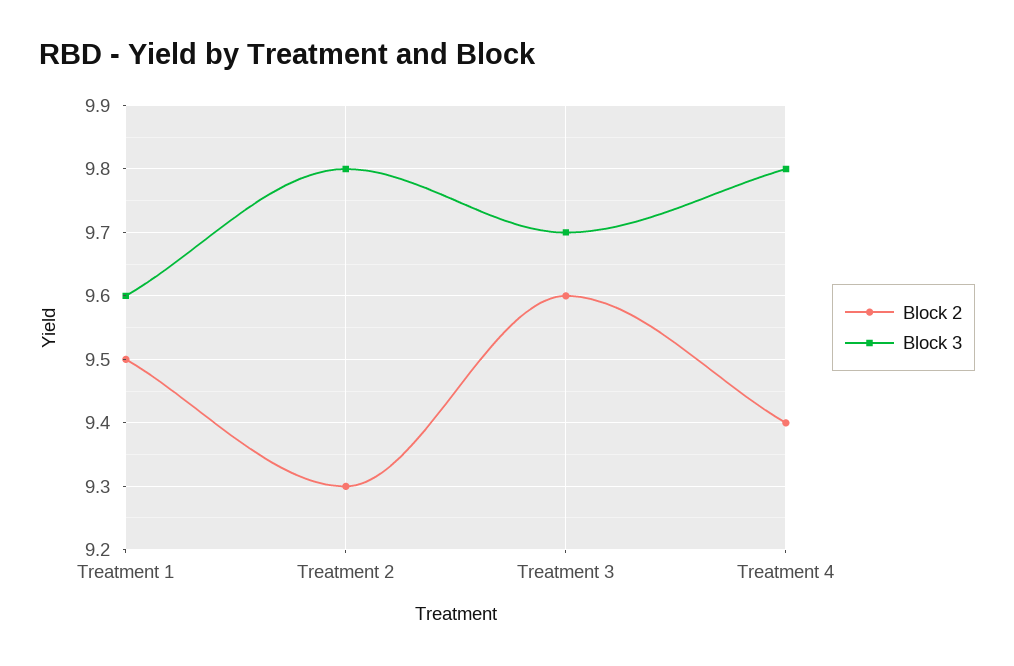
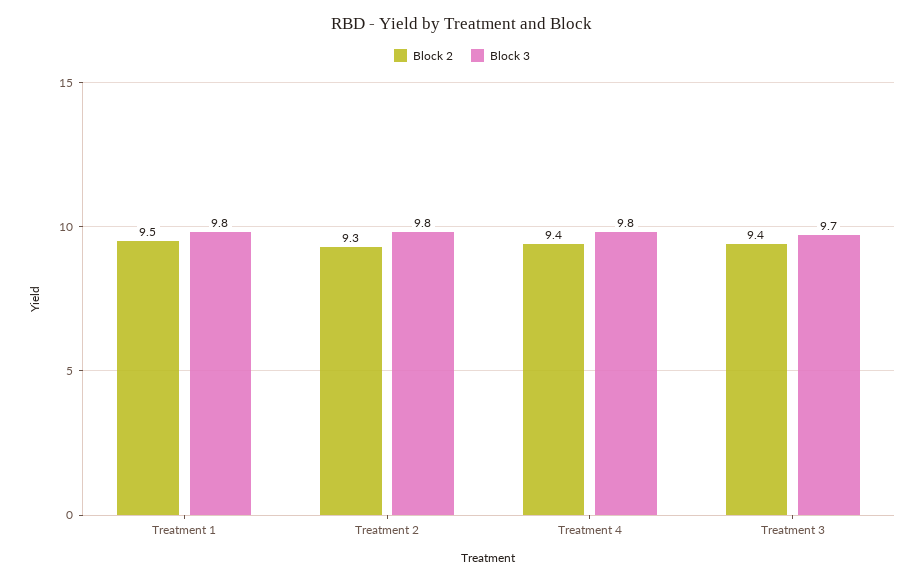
Block 3, Treatment 1: 9.6 -> 9.8
Block 2, Treatment 3: 9.6 -> 9.4

